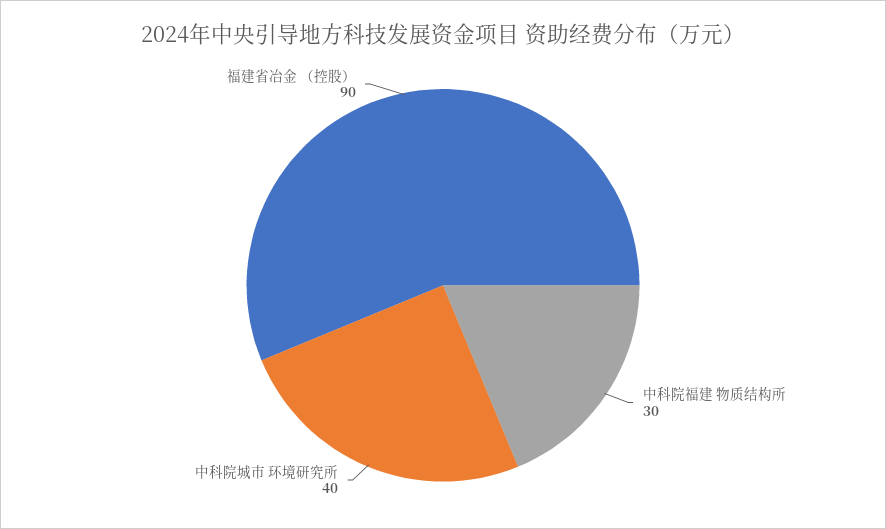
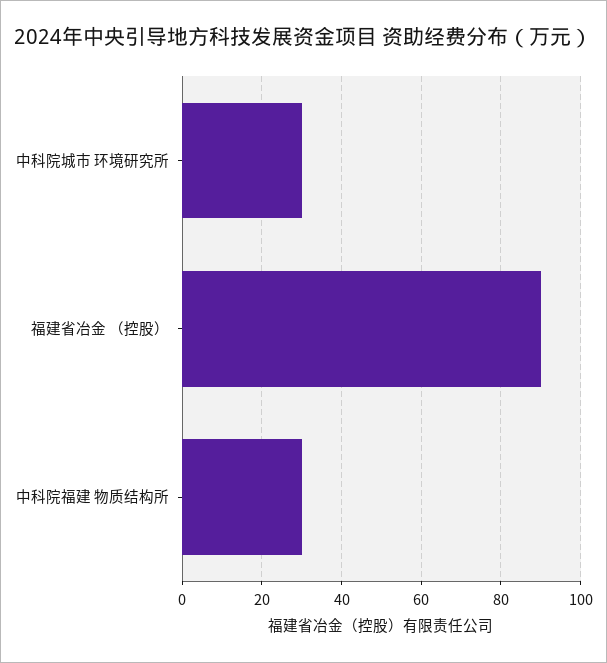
中科院城市 环境研究所: 40 -> 30

